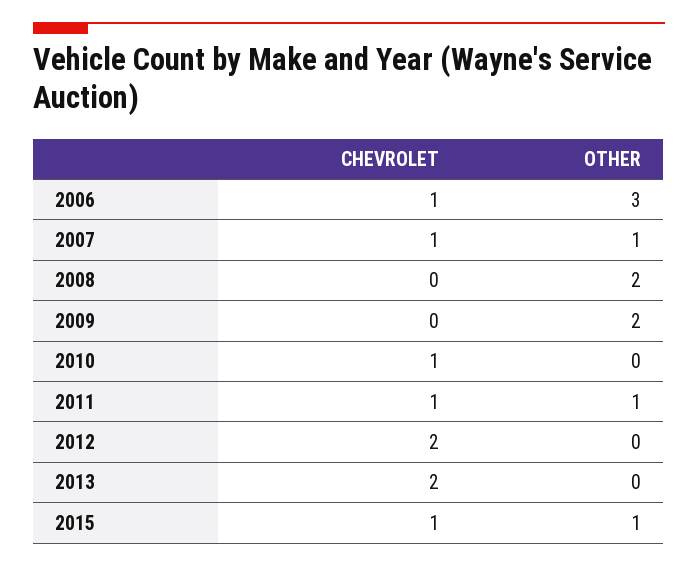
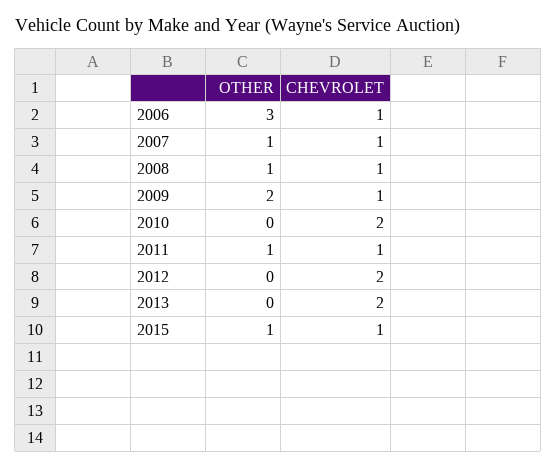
CHEVROLET, 2008: 0 -> 1
OTHER, 2008: 2 -> 1
CHEVROLET, 2009: 0 -> 1
CHEVROLET, 2010: 1 -> 2

